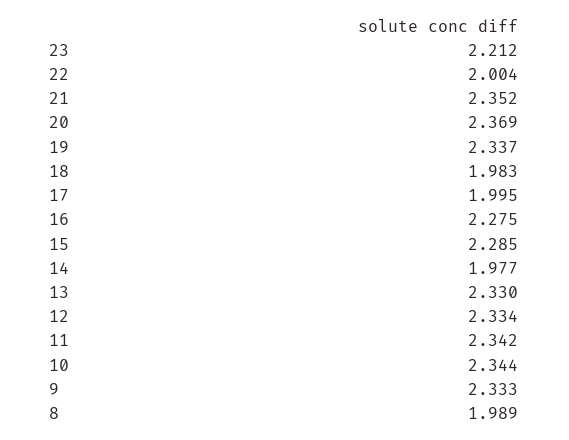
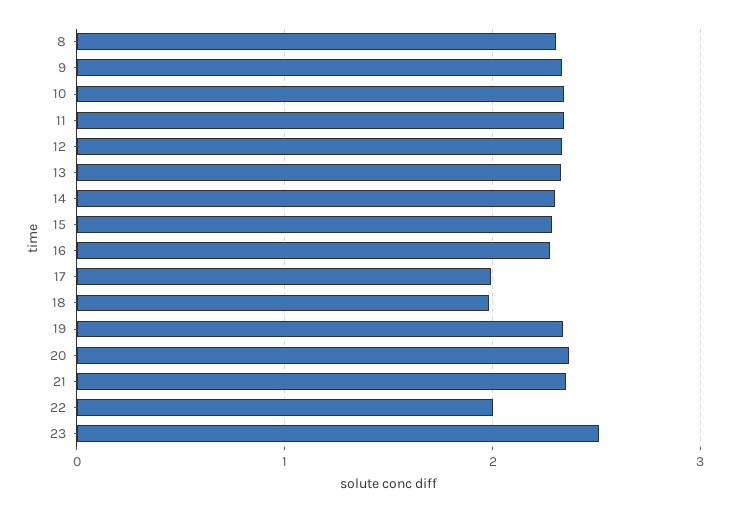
23: 2.212 -> 2.5
14: 1.977 -> 2.3
8: 1.989 -> 2.3

